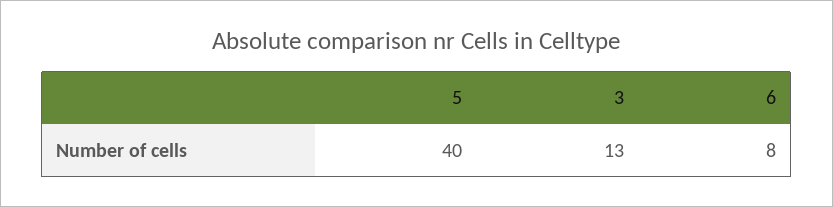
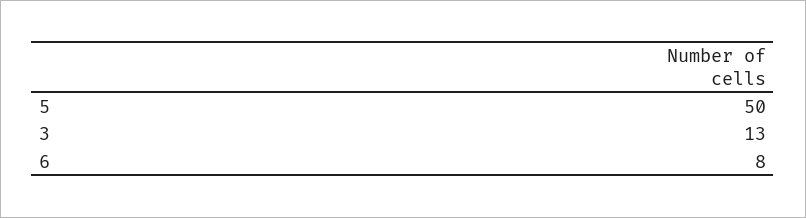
5: 40 -> 50

